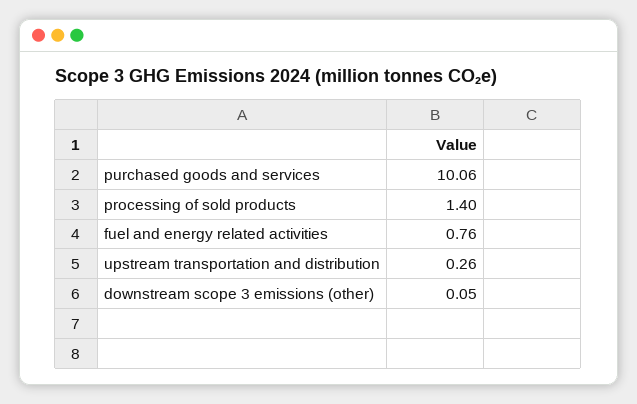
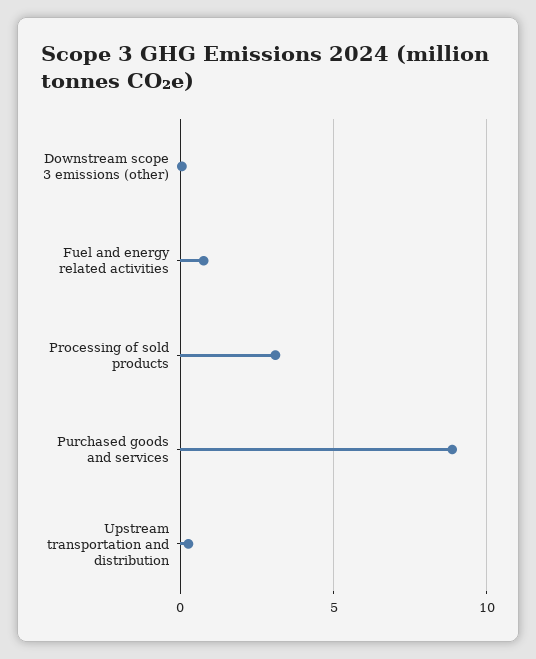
purchased goods and services: 10.06 -> 9
processing of sold products: 1.4 -> 3

